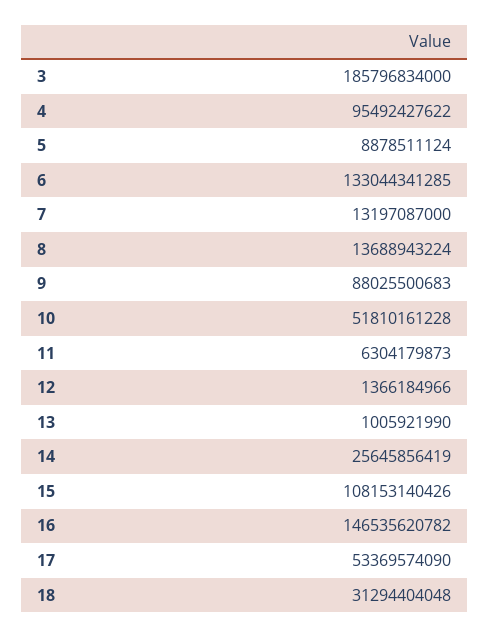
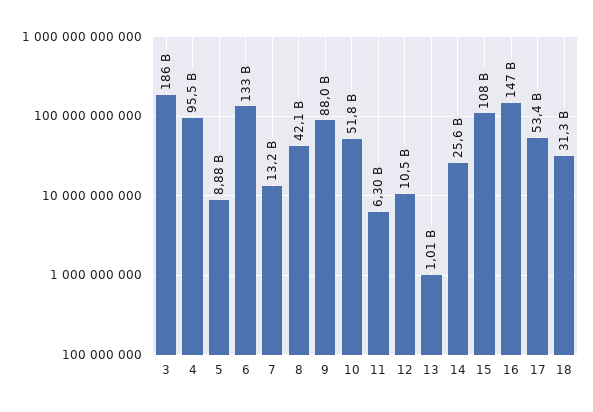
8: 13688943224 -> 42100000000
12: 1366184966 -> 10500000000

